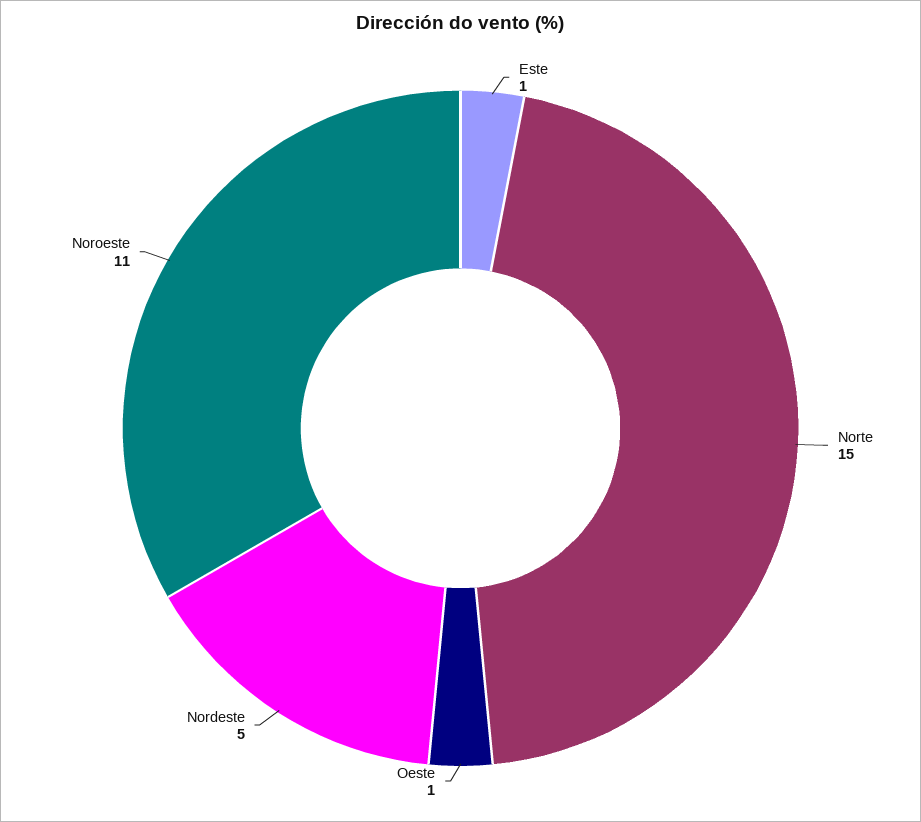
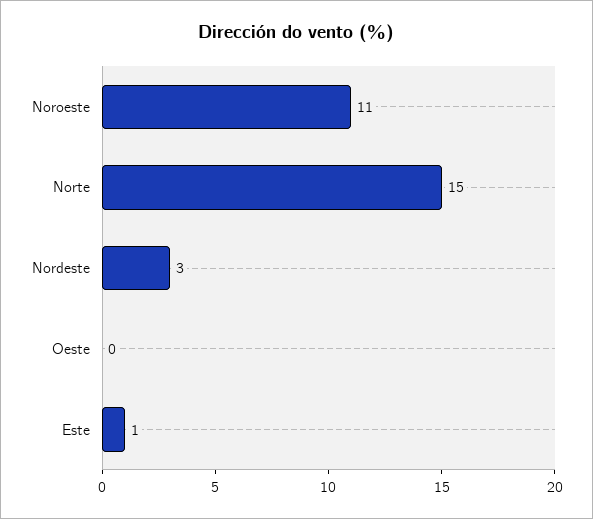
Oeste: 1 -> 0
Nordeste: 5 -> 3

